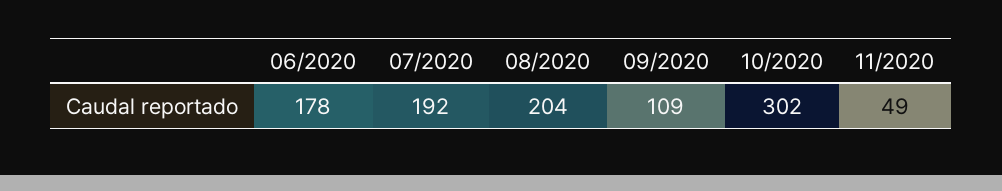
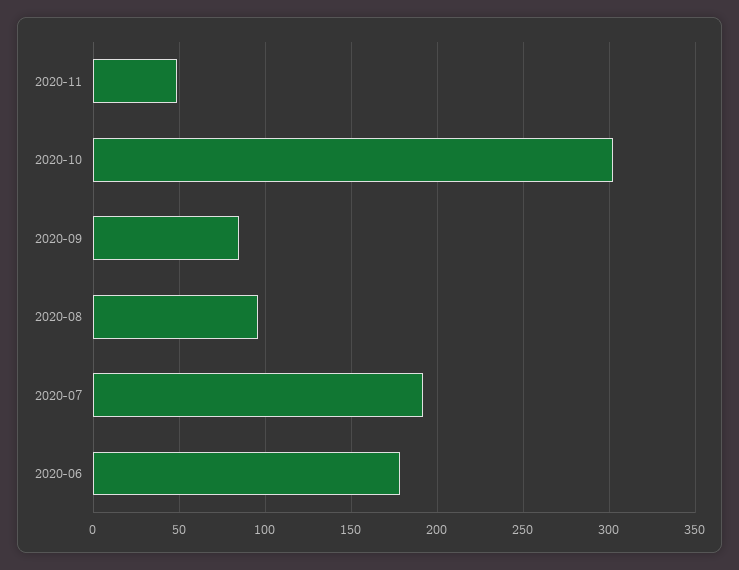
08/2020: 204 -> 95
09/2020: 109 -> 85

